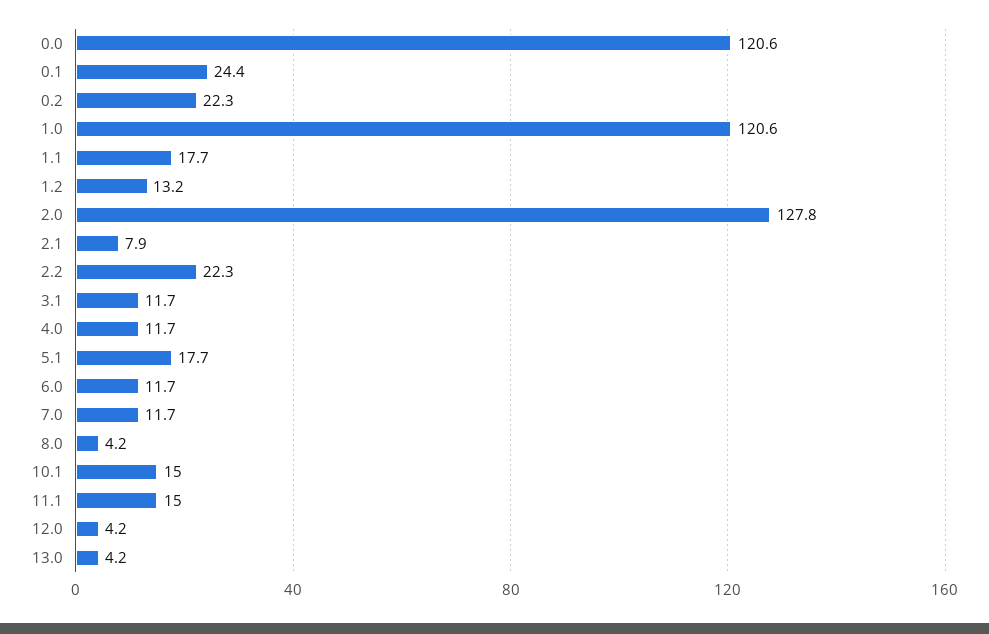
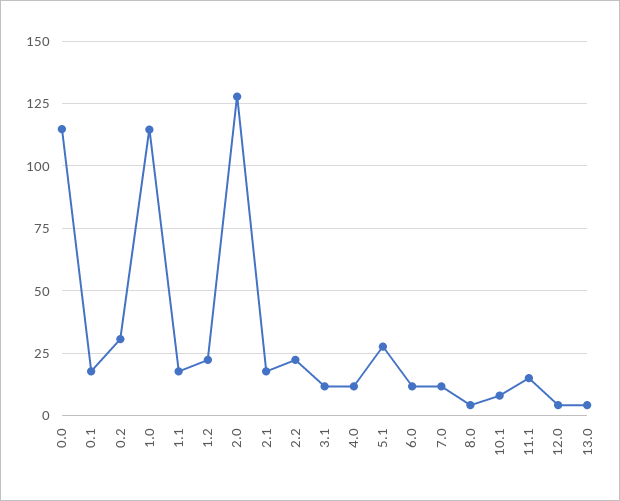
0.0: 120.6 -> 115
0.1: 24.4 -> 17.5
0.2: 22.3 -> 30
1.0: 120.6 -> 115
1.2: 13.2 -> 22.5
2.1: 7.9 -> 17.5
5.1: 17.7 -> 27.5
10.1: 15 -> 7.5

